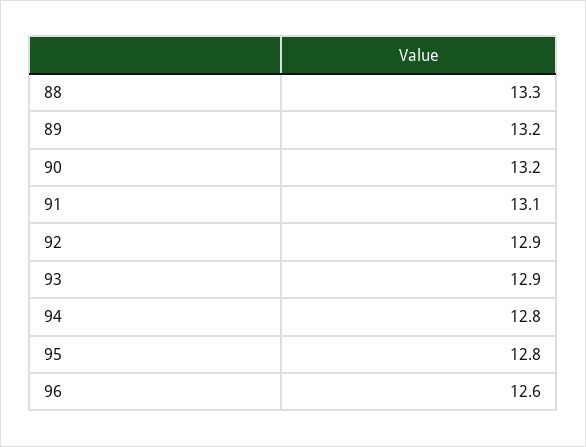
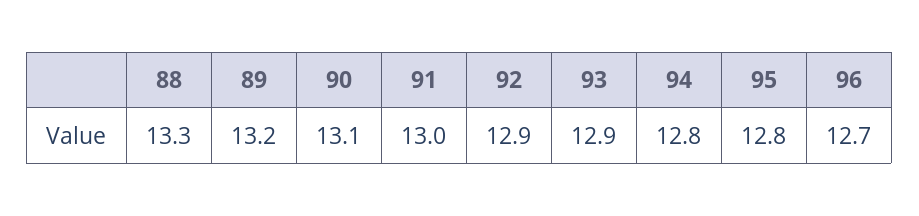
90: 13.2 -> 13.1
91: 13.1 -> 13
96: 12.6 -> 12.7

